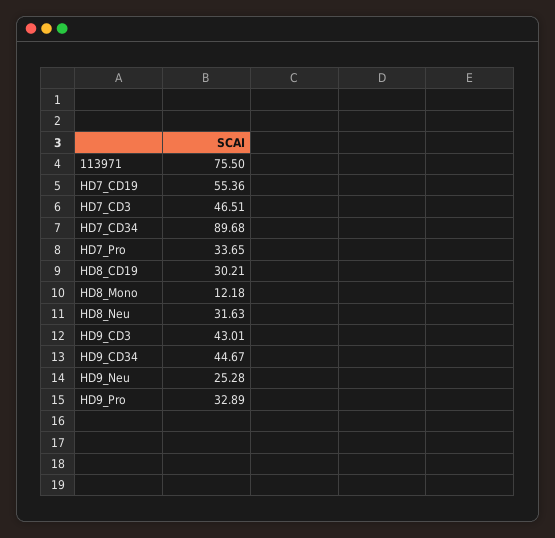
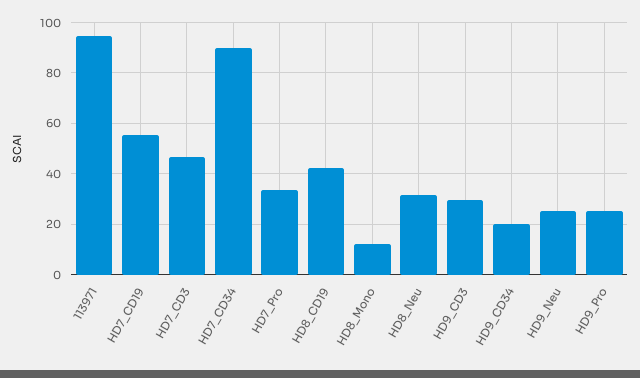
113971: 75.5 -> 95
HD8_CD19: 30.21 -> 42.5
HD9_CD3: 43.01 -> 30
HD9_CD34: 44.67 -> 20
HD9_Pro: 32.89 -> 25

